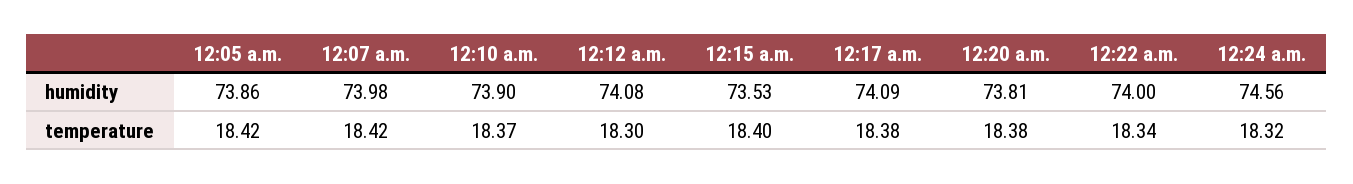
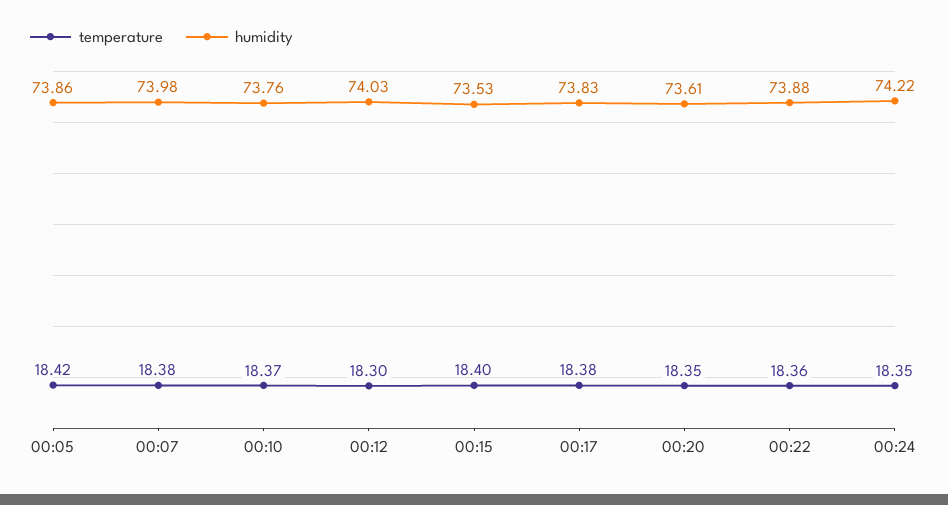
humidity, 12:10 a.m.: 73.9 -> 73.76
humidity, 12:12 a.m.: 74.08 -> 74.03
humidity, 12:17 a.m.: 74.09 -> 73.83
humidity, 12:20 a.m.: 73.81 -> 73.61
humidity, 12:22 a.m.: 74 -> 73.88
humidity, 12:24 a.m.: 74.56 -> 74.22
temperature, 12:07 a.m.: 18.42 -> 18.38
temperature, 12:20 a.m.: 18.38 -> 18.35
temperature, 12:22 a.m.: 18.34 -> 18.36
temperature, 12:24 a.m.: 18.32 -> 18.35

